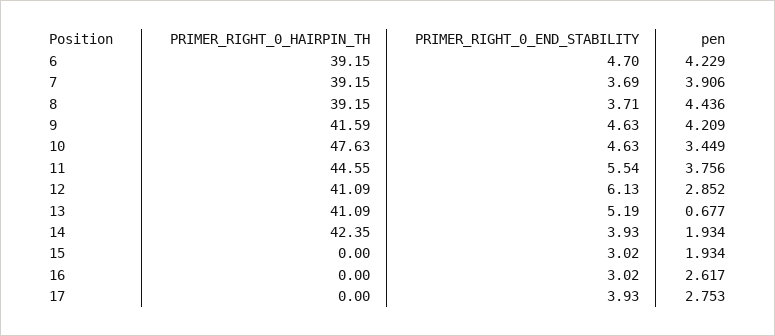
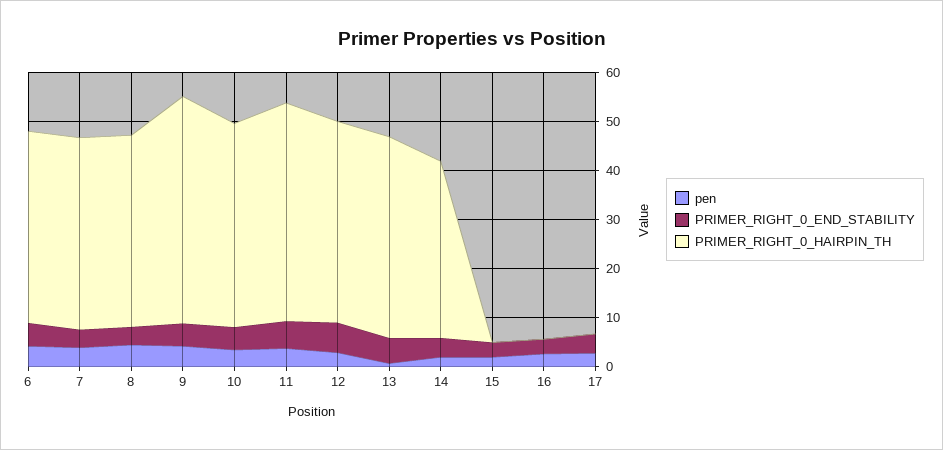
PRIMER_RIGHT_0_HAIRPIN_TH, 9: 41.59 -> 46
PRIMER_RIGHT_0_HAIRPIN_TH, 10: 47.63 -> 42
PRIMER_RIGHT_0_HAIRPIN_TH, 14: 42.35 -> 36

